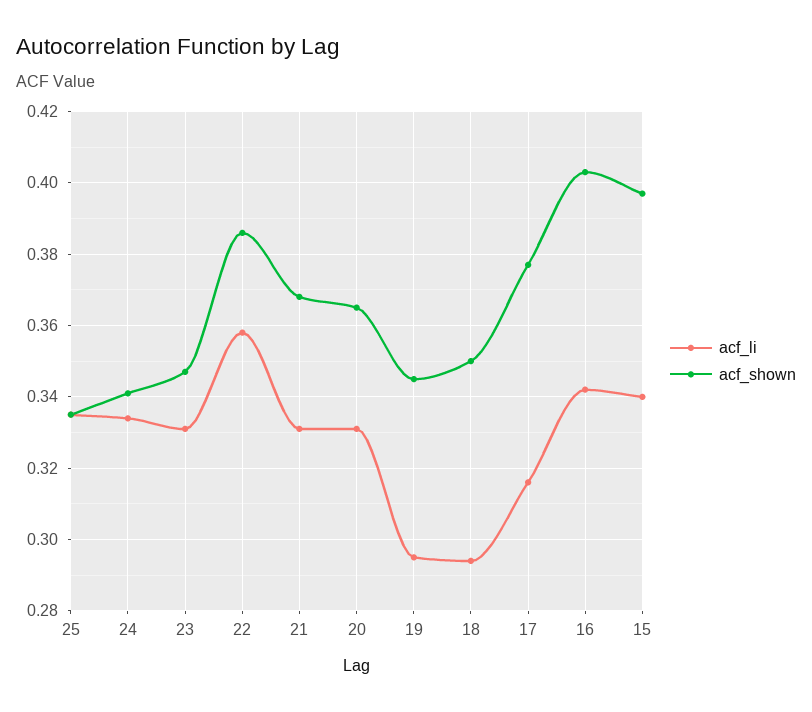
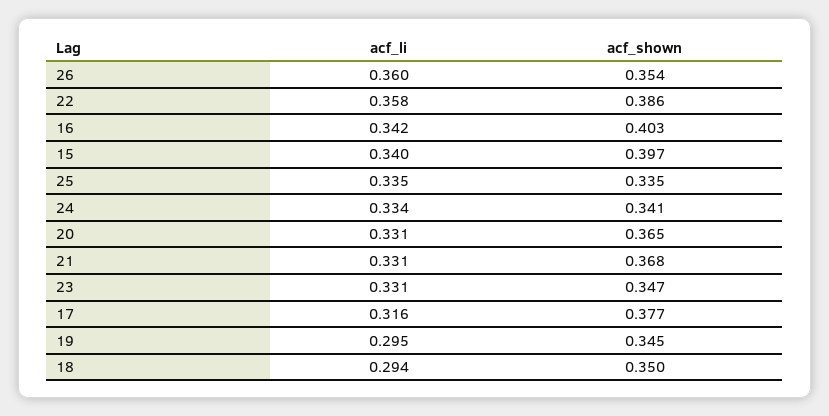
acf_li, 26: none -> 0.36
acf_shown, 26: none -> 0.354

